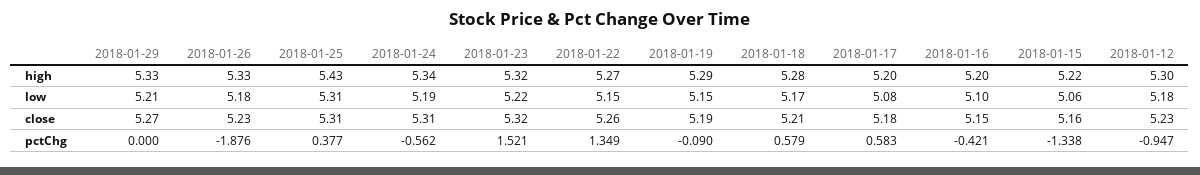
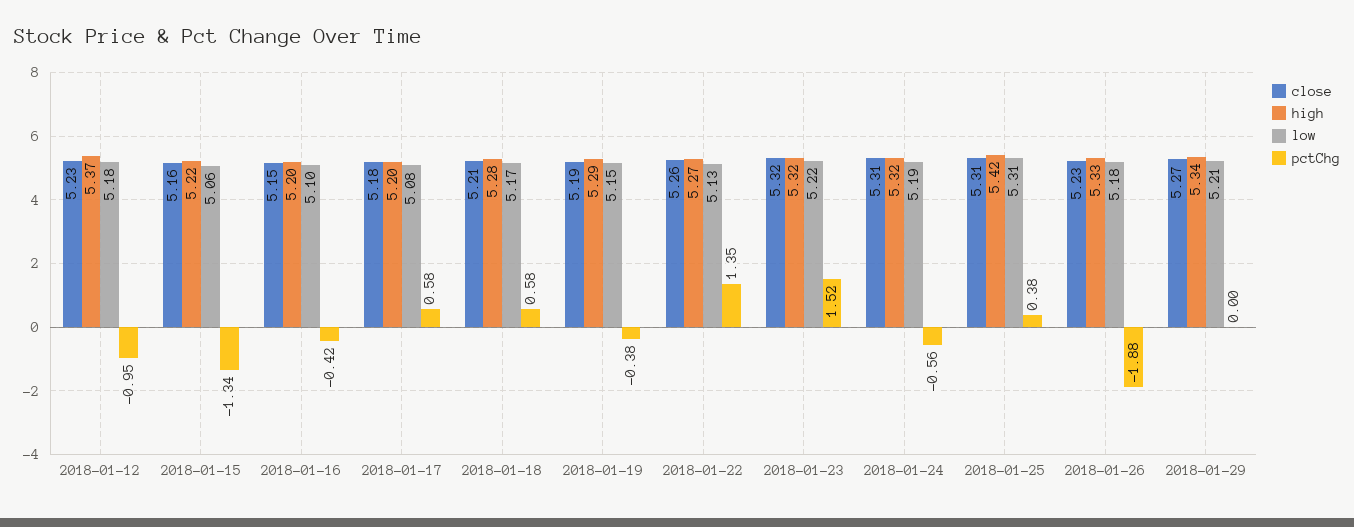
high, 2018-01-29: 5.33 -> 5.34
high, 2018-01-25: 5.43 -> 5.42
high, 2018-01-24: 5.34 -> 5.32
high, 2018-01-12: 5.3 -> 5.37
low, 2018-01-22: 5.15 -> 5.13
pctChg, 2018-01-19: -0.09 -> -0.38

